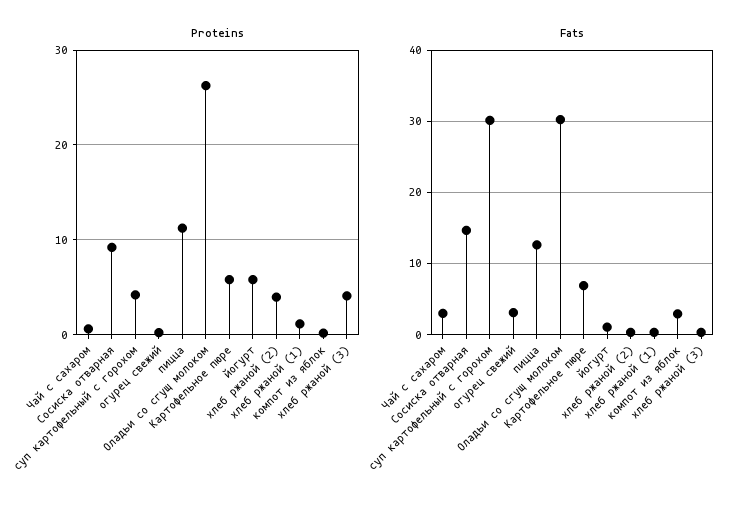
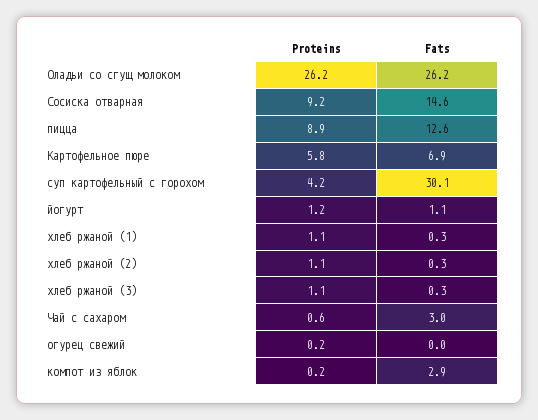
Proteins, пицца: 11 -> 8.9
Proteins, йогурт: 6 -> 1.2
Proteins, хлеб ржаной (2): 4 -> 1.1
Proteins, хлеб ржаной (3): 4 -> 1.1
Fats, огурец свежий: 3 -> 0
Fats, Оладьи со сгущ молоком: 30 -> 26.2

